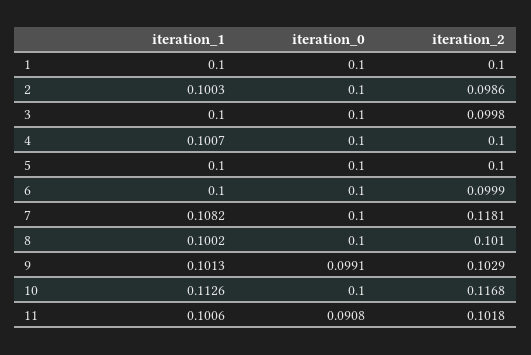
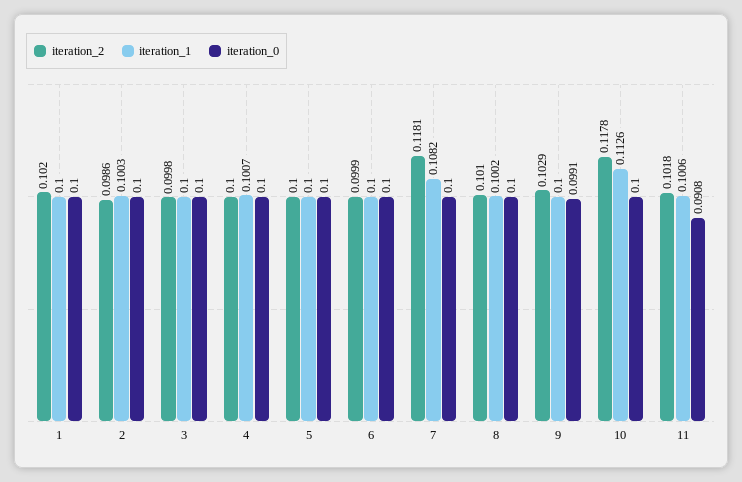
iteration_2, 1: 0.1 -> 0.102
iteration_1, 9: 0.1013 -> 0.1
iteration_2, 10: 0.1168 -> 0.1178

